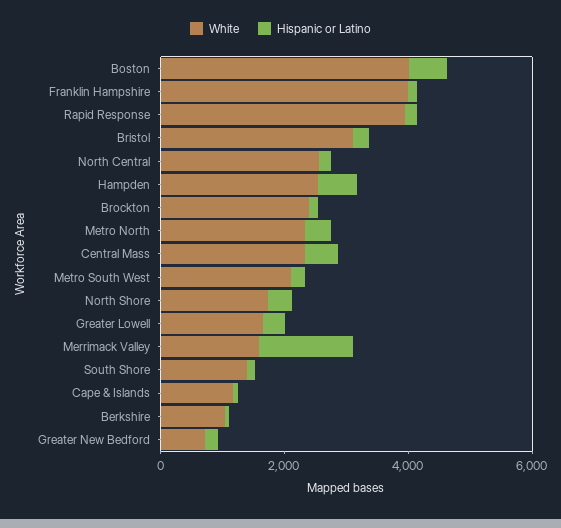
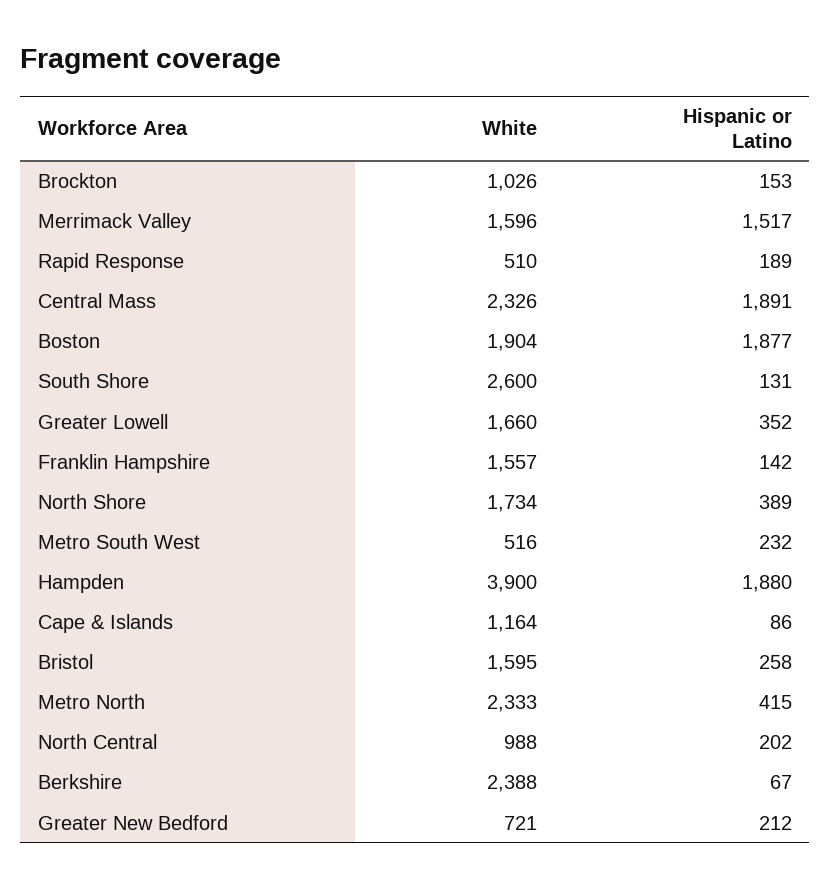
White, Boston: 4000 -> 1904
Hispanic or Latino, Boston: 500 -> 1877
White, Franklin Hampshire: 4000 -> 1557
White, Rapid Response: 4000 -> 510
White, Bristol: 3000 -> 1595
White, North Central: 2500 -> 988
White, Hampden: 2500 -> 3900
Hispanic or Latino, Hampden: 500 -> 1880
White, Brockton: 2500 -> 1026
Hispanic or Latino, Central Mass: 500 -> 1891
White, Metro South West: 2000 -> 516
White, South Shore: 1500 -> 2600
White, Berkshire: 1000 -> 2388

